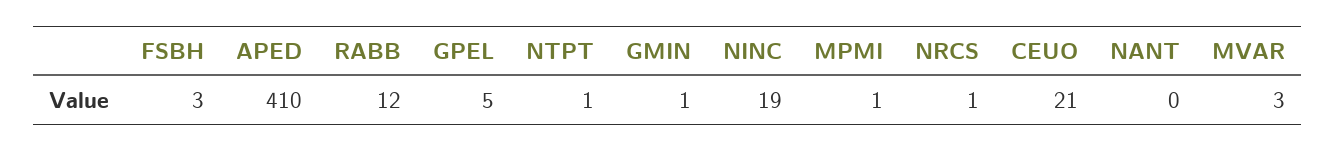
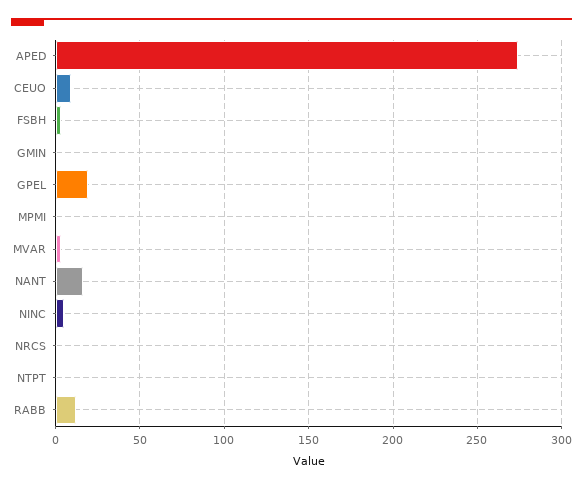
APED: 410 -> 275
GPEL: 5 -> 20
NINC: 19 -> 5
CEUO: 21 -> 10
NANT: 0 -> 15

